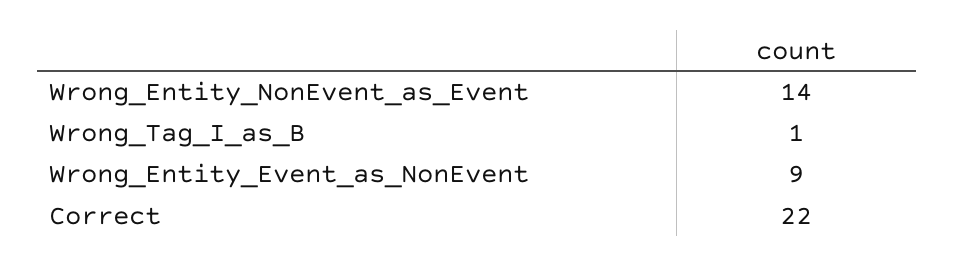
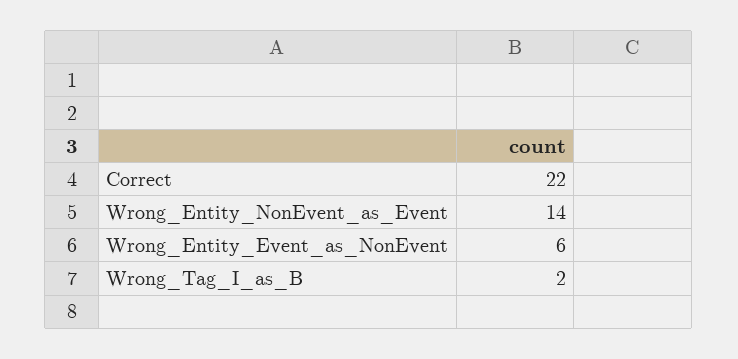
Wrong_Tag_I_as_B: 1 -> 2
Wrong_Entity_Event_as_NonEvent: 9 -> 6

